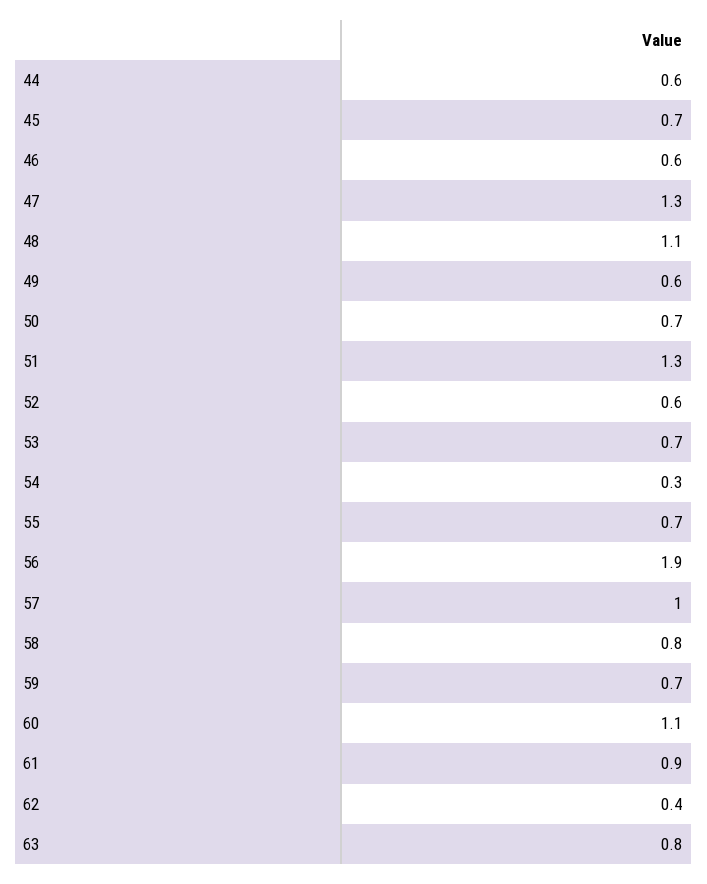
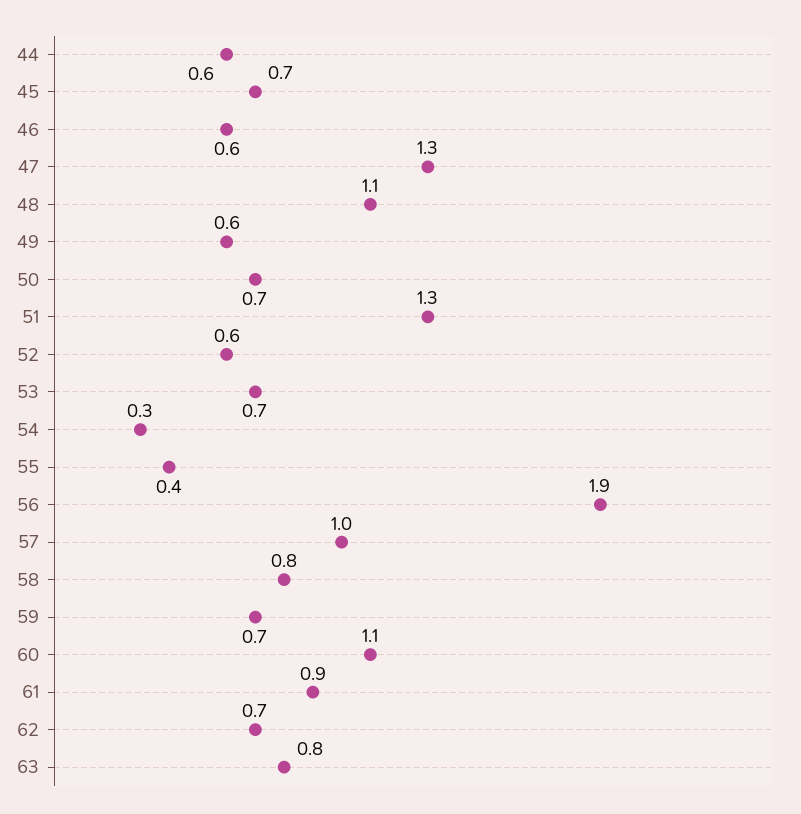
55: 0.7 -> 0.4
62: 0.4 -> 0.7

